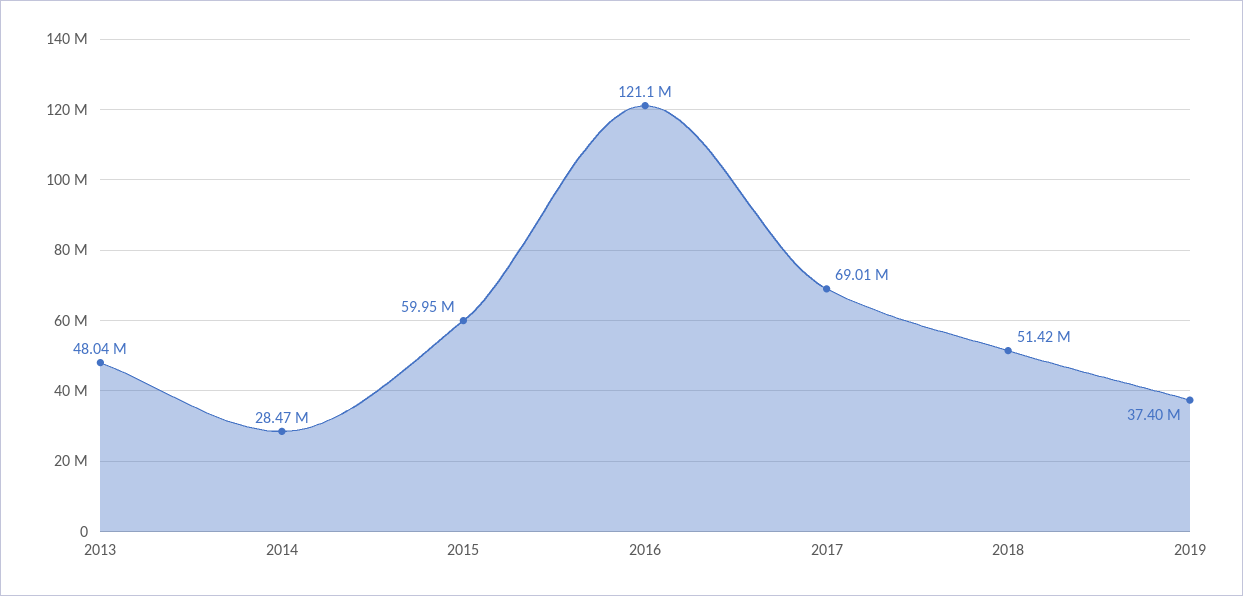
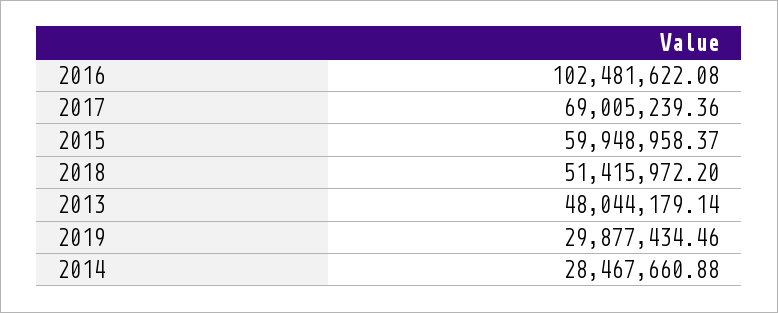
2016: 121100000 -> 102481622.08
2019: 37400000 -> 29877434.46

